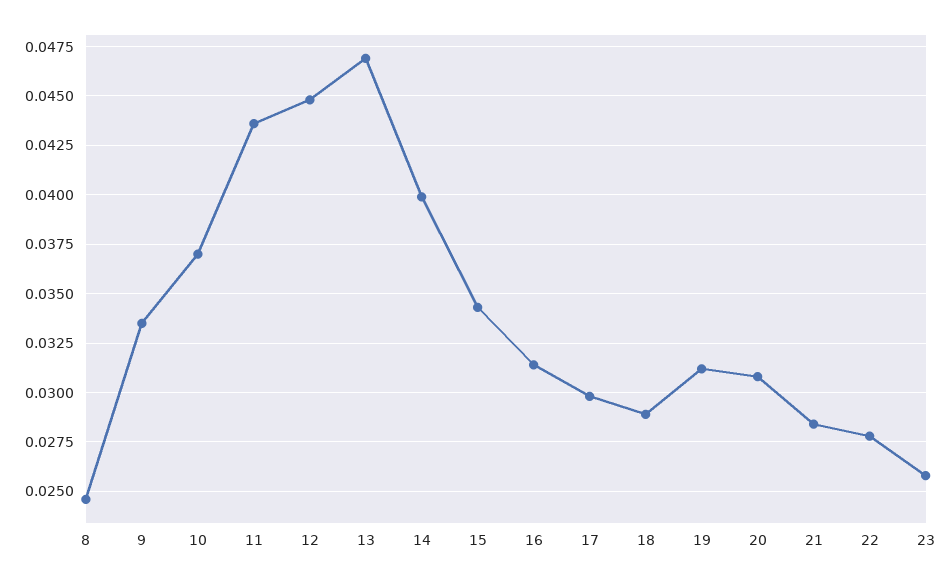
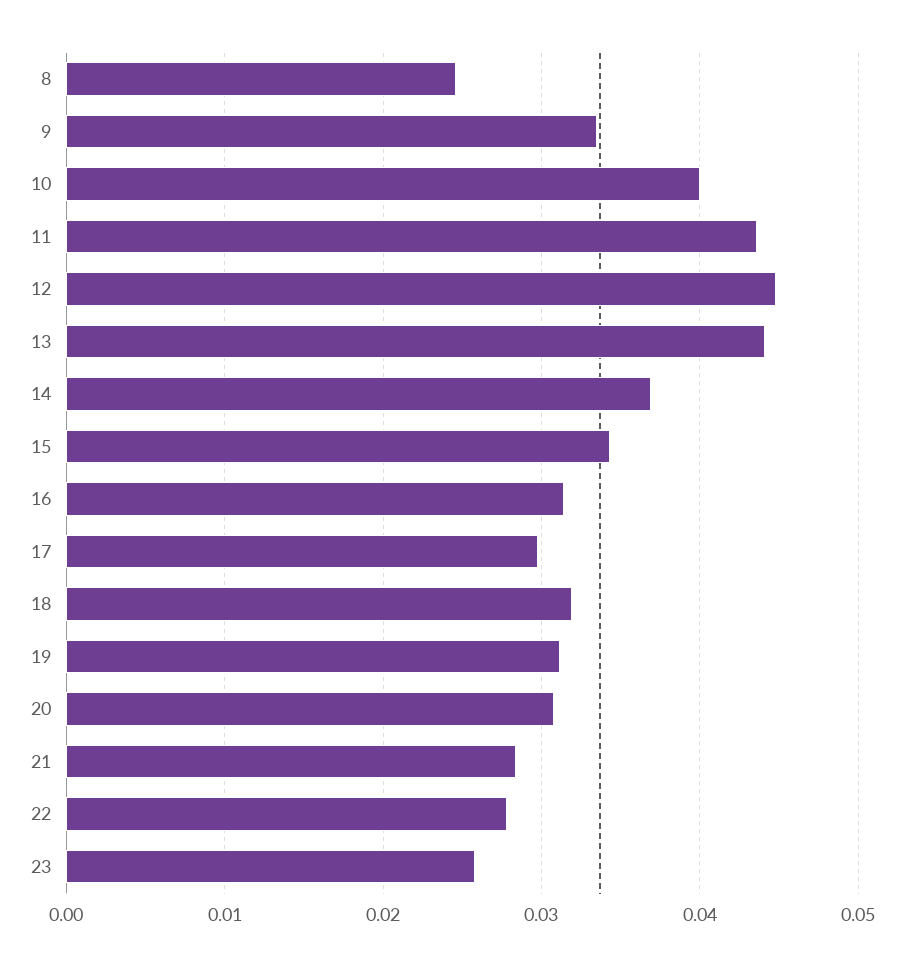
10: 0.037 -> 0.04
13: 0.047 -> 0.044
14: 0.04 -> 0.037
18: 0.029 -> 0.032

